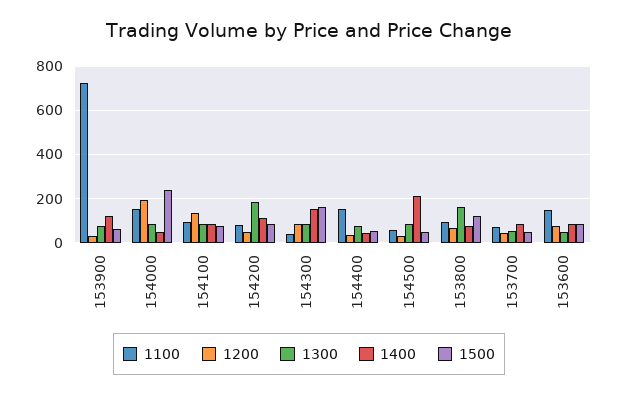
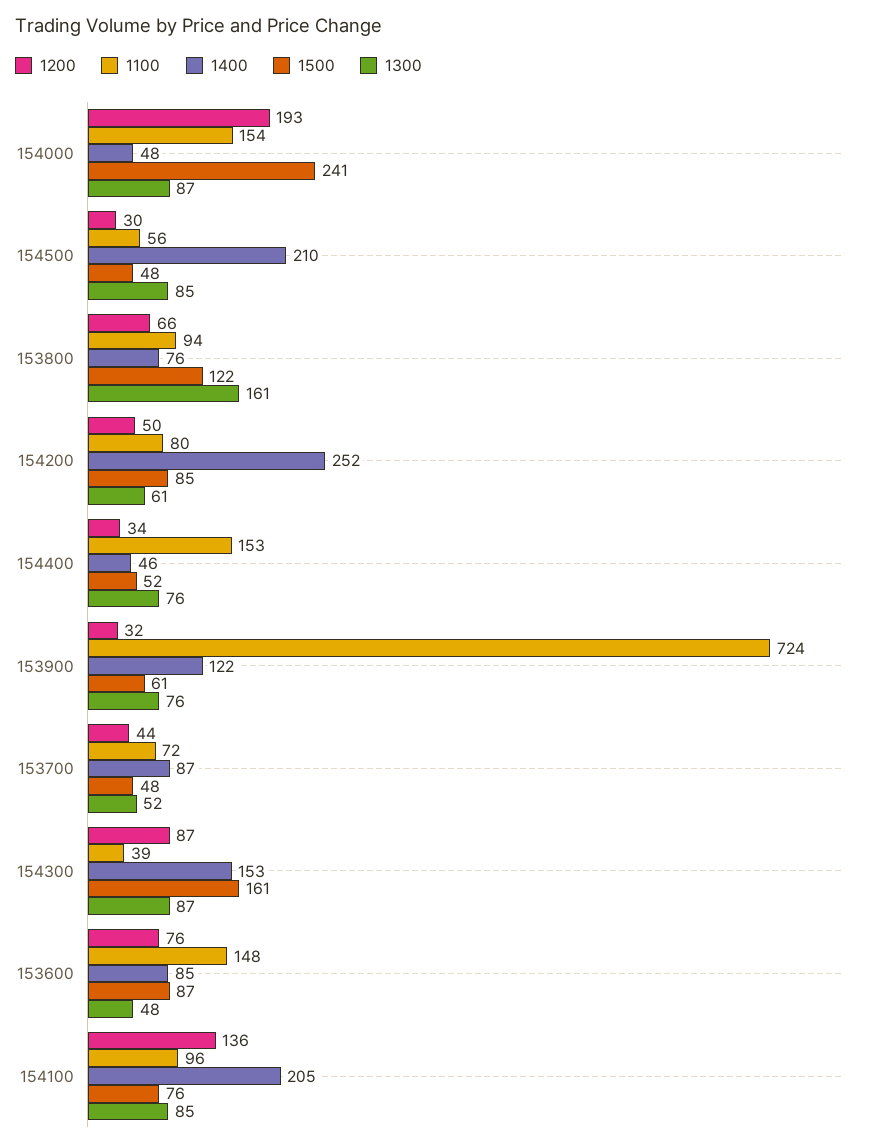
1400, 154100: 100 -> 205
1300, 154200: 200 -> 61
1400, 154200: 100 -> 252

